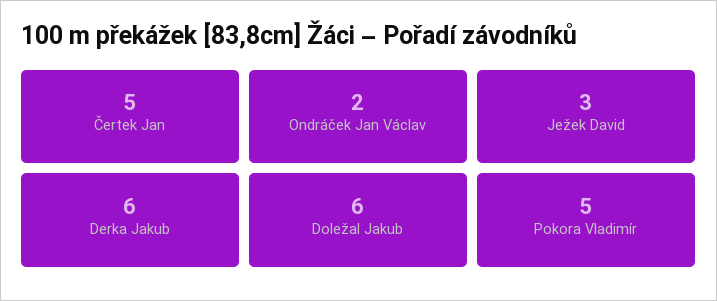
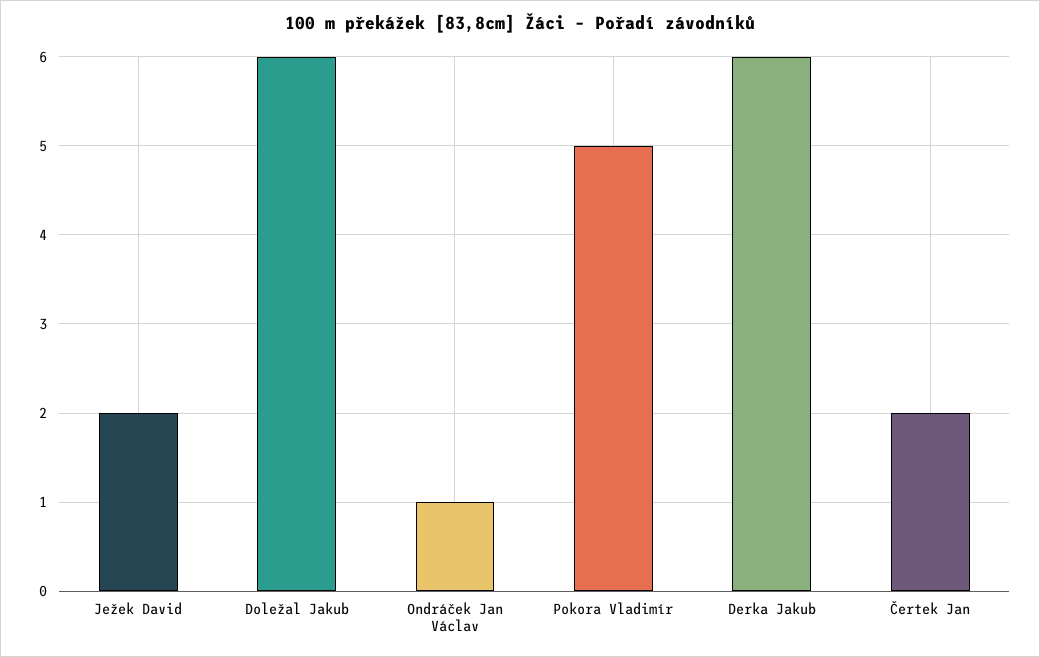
Čertek Jan: 5 -> 2
Ondráček Jan Václav: 2 -> 1
Ježek David: 3 -> 2

